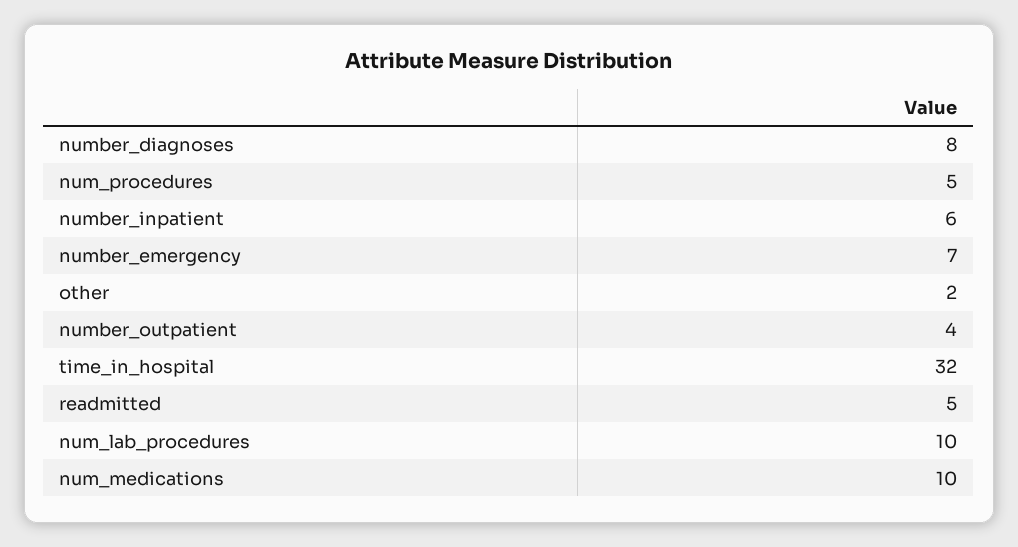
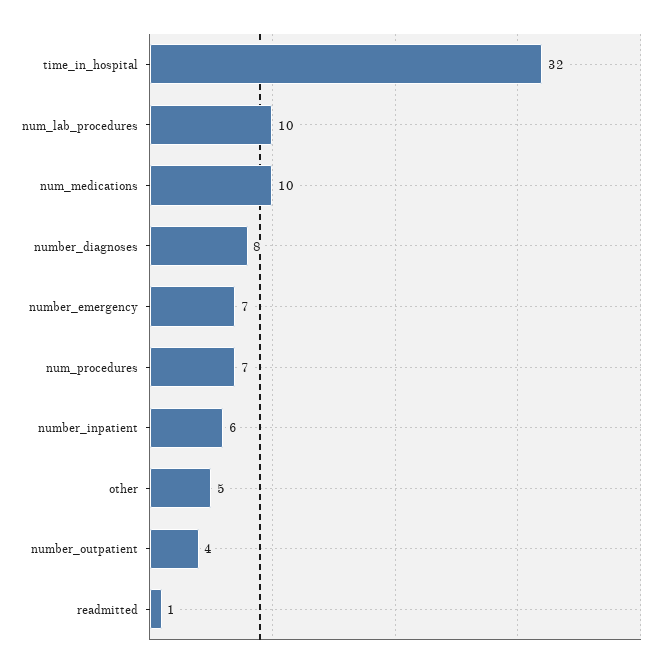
num_procedures: 5 -> 7
other: 2 -> 5
readmitted: 5 -> 1

